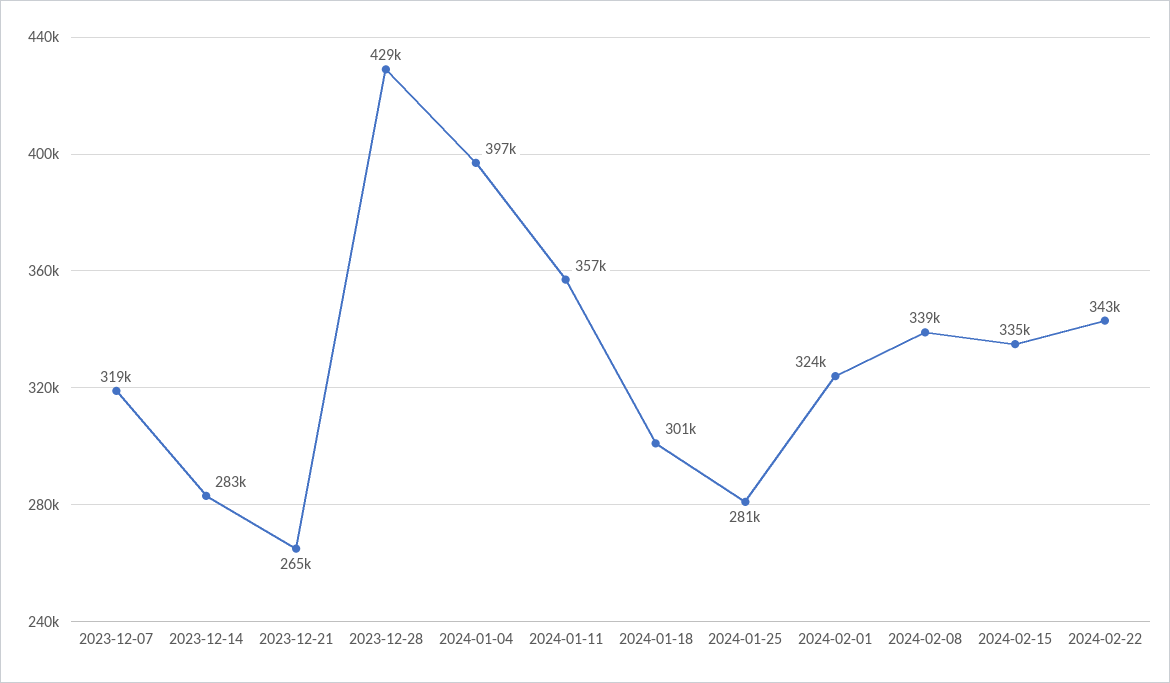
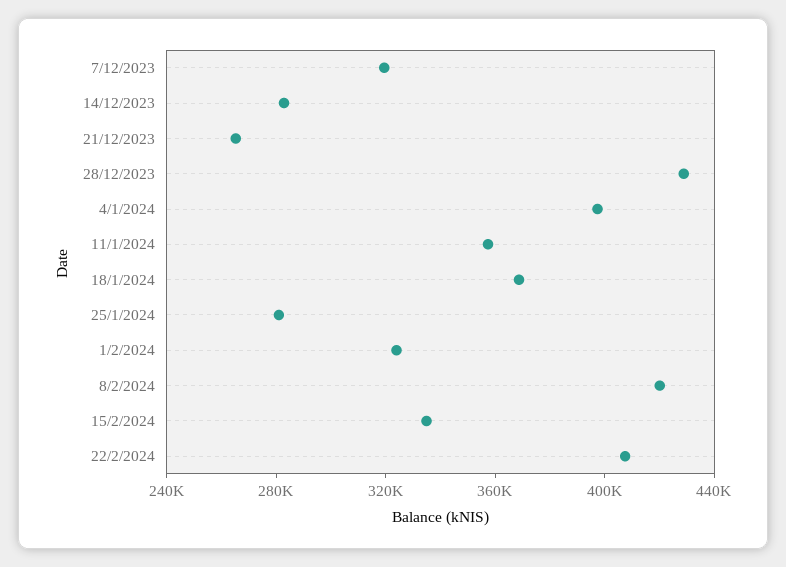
2024-01-18: 301000 -> 370000
2024-02-08: 339000 -> 420000
2024-02-22: 343000 -> 410000

